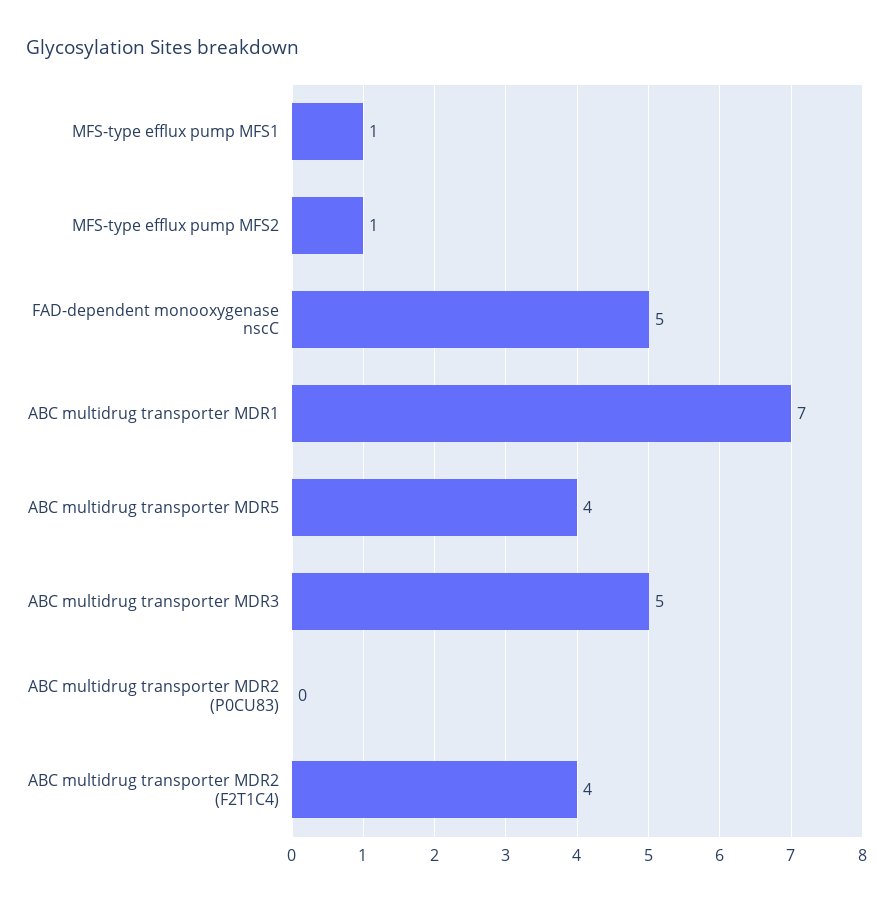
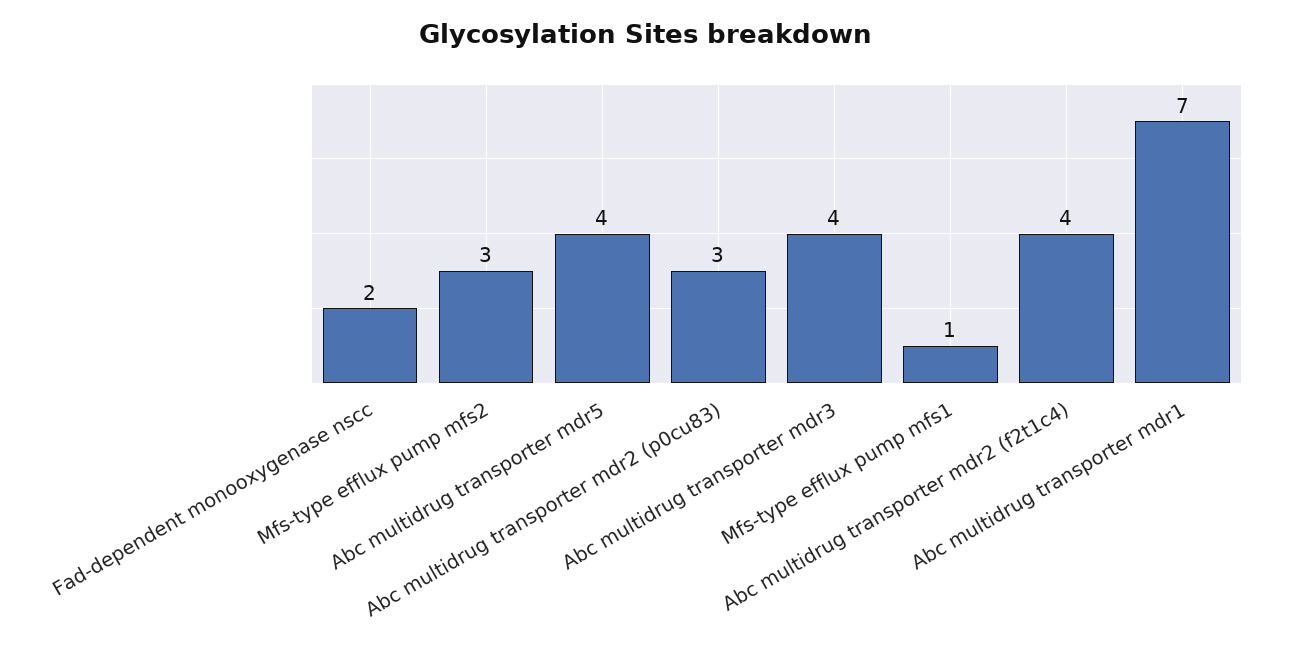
MFS-type efflux pump MFS2: 1 -> 3
FAD-dependent monooxygenase nscC: 5 -> 2
ABC multidrug transporter MDR3: 5 -> 4
ABC multidrug transporter MDR2 (P0CU83): 0 -> 3

